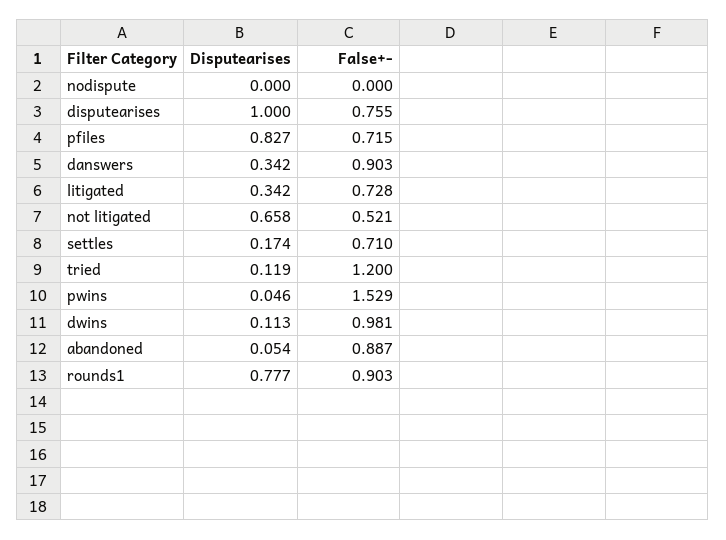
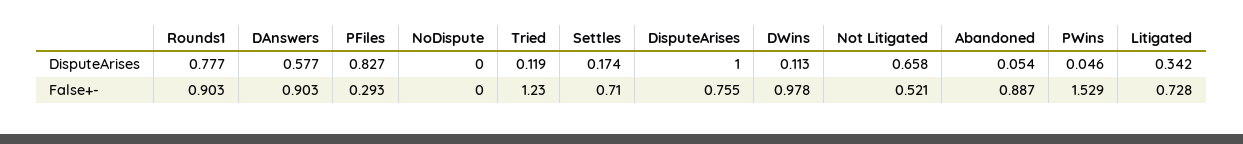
False+-, pfiles: 0.715 -> 0.293
Disputearises, danswers: 0.342 -> 0.577
False+-, tried: 1.2 -> 1.23
False+-, dwins: 0.981 -> 0.978

